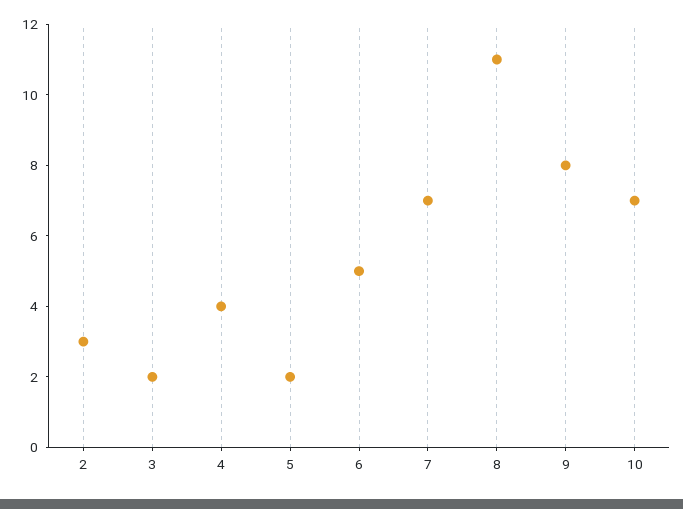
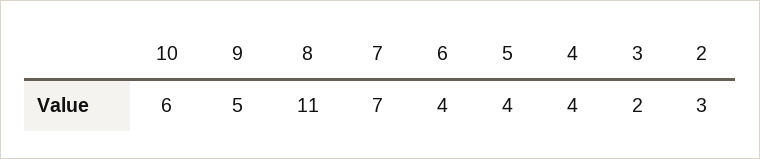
5: 2 -> 4
6: 5 -> 4
9: 8 -> 5
10: 7 -> 6

